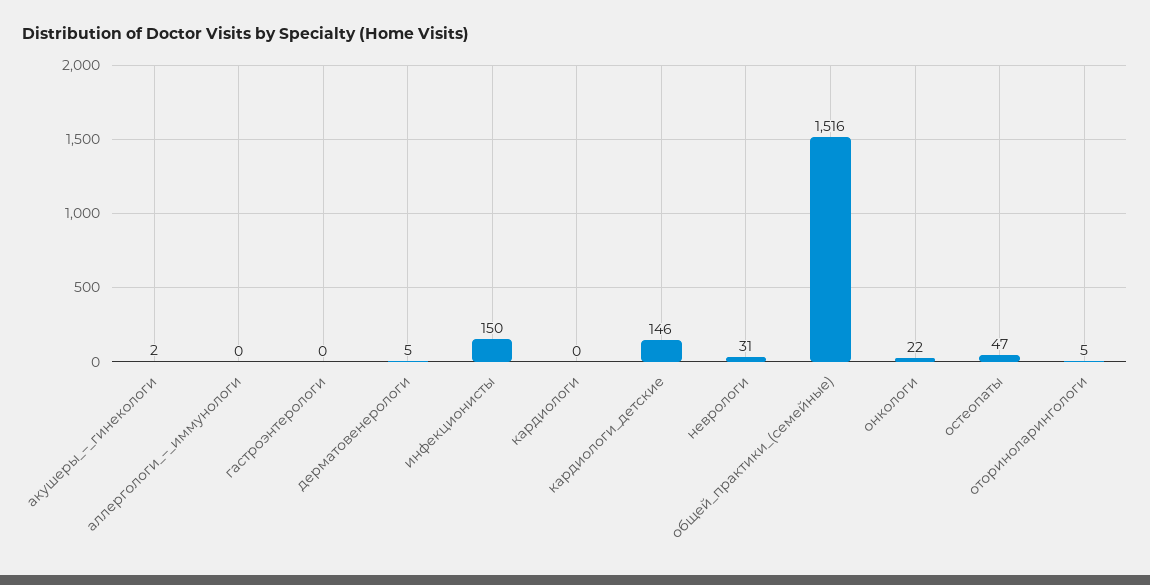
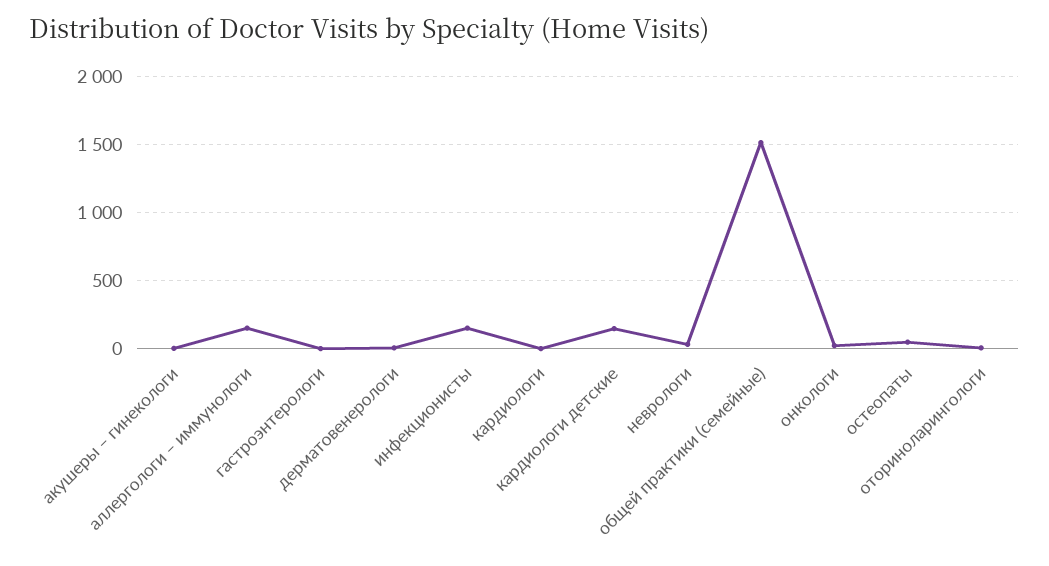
аллергологи_–_иммунологи: 0 -> 150

